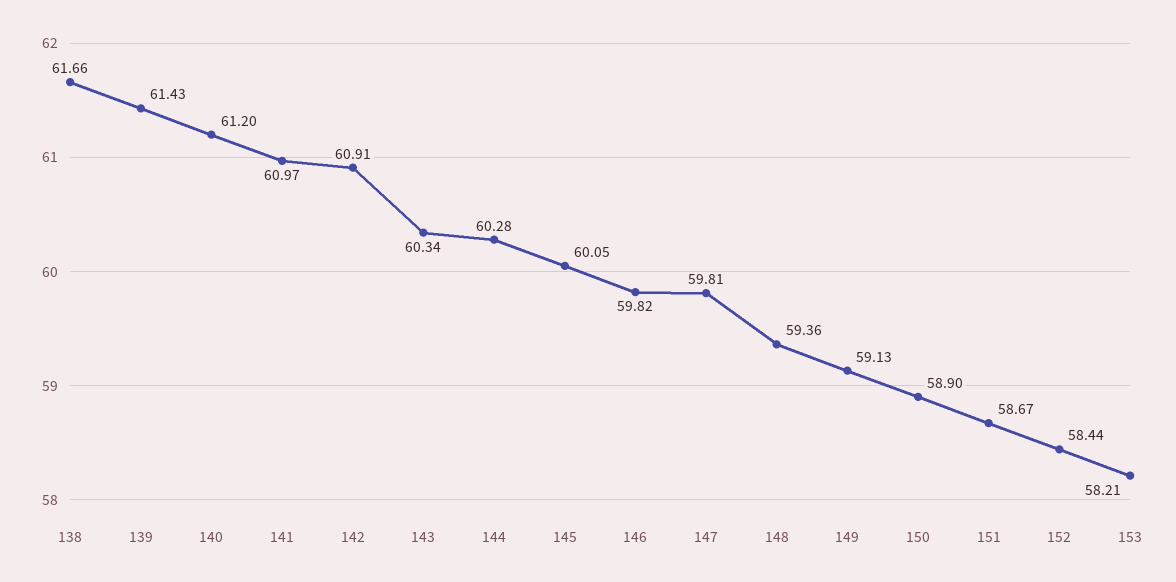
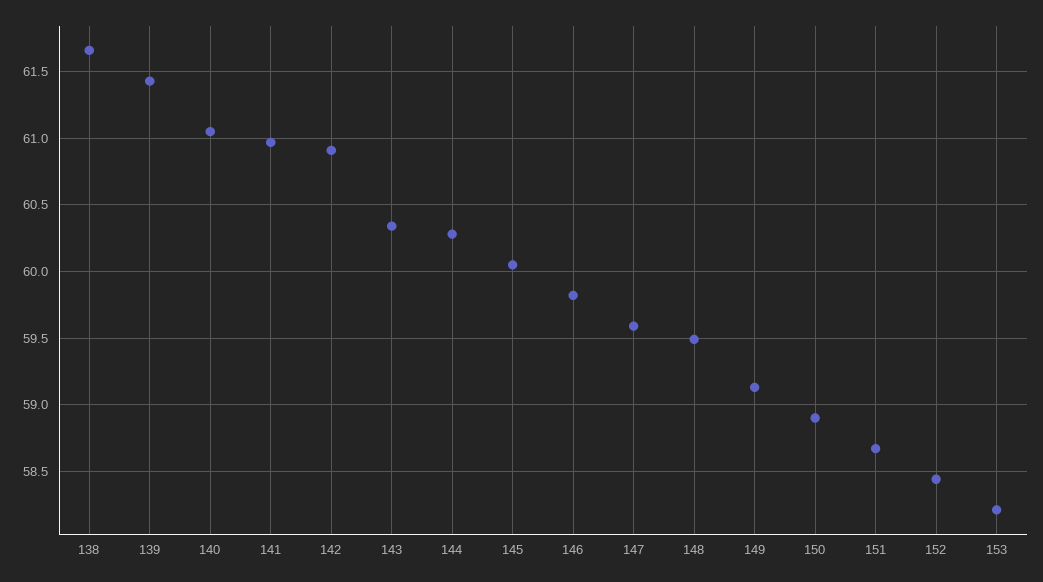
140: 61.2 -> 61.05
147: 59.81 -> 59.6
148: 59.36 -> 59.5

